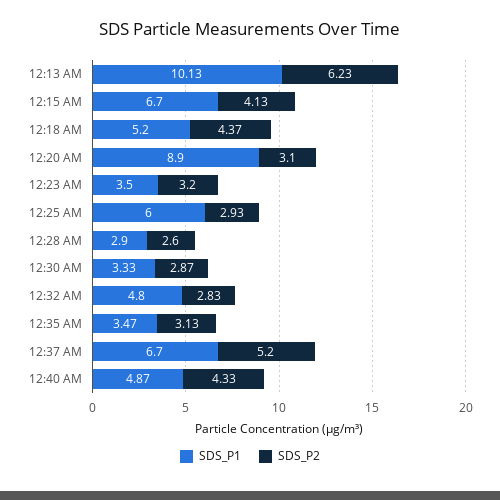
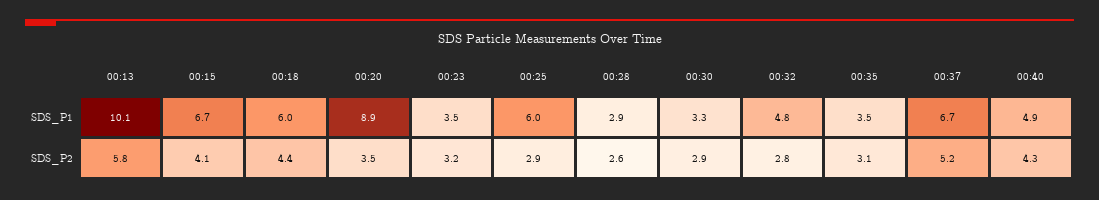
SDS_P2, 12:13 AM: 6.23 -> 5.8
SDS_P1, 12:18 AM: 5.2 -> 6
SDS_P2, 12:20 AM: 3.1 -> 3.5

